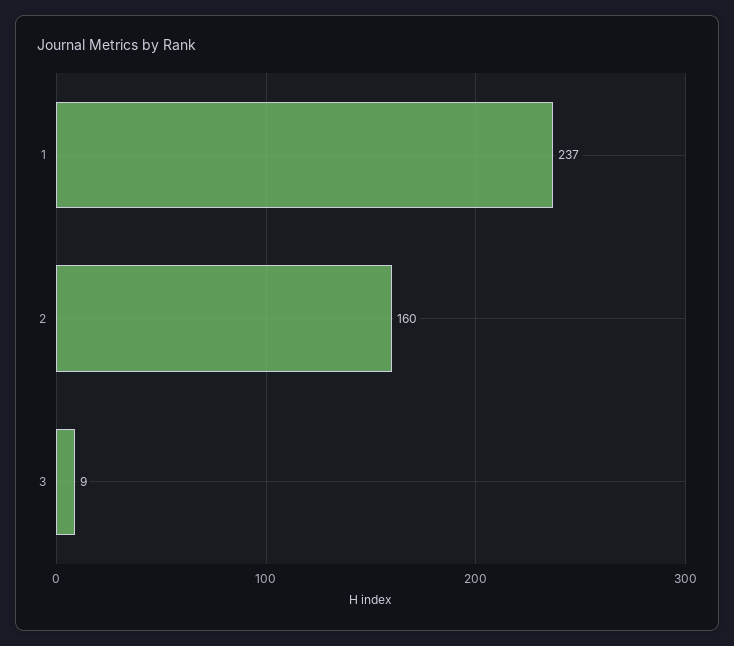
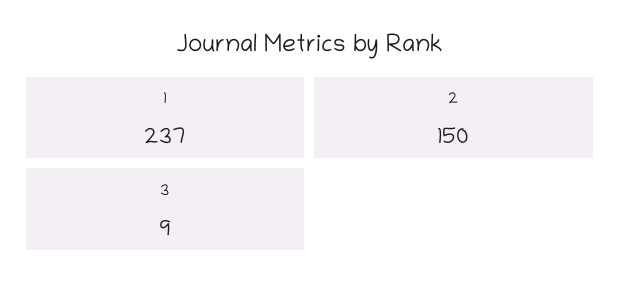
2: 160 -> 150

